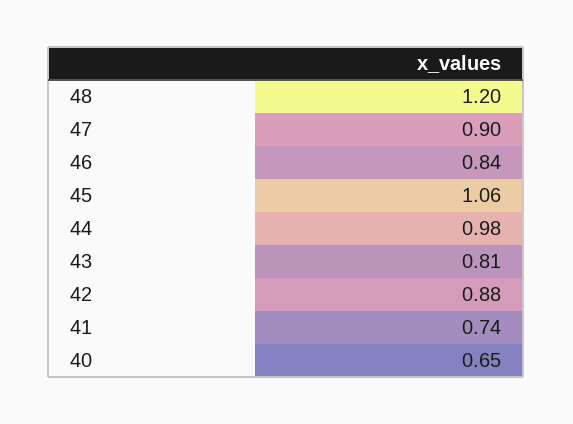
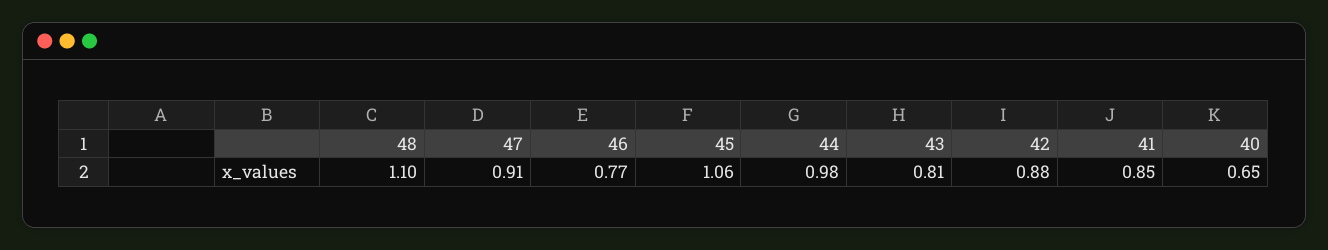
48: 1.2 -> 1.1
47: 0.9 -> 0.91
46: 0.84 -> 0.77
41: 0.74 -> 0.85

